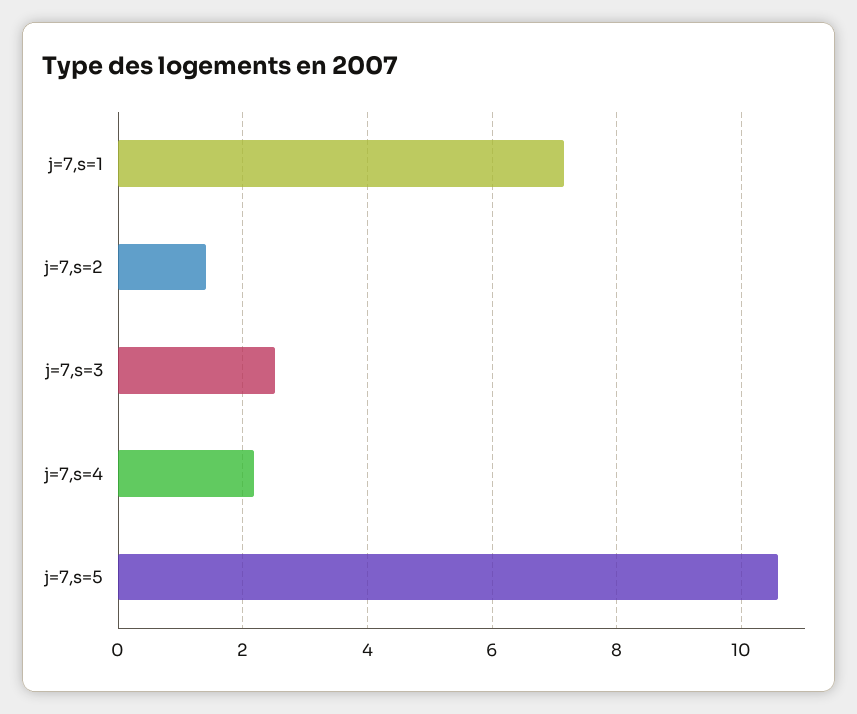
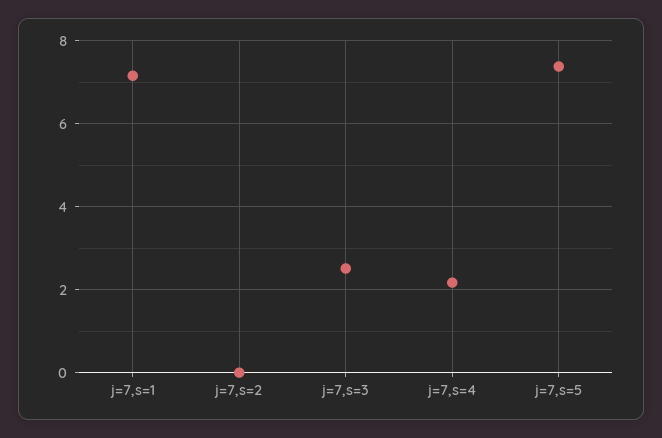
j=7,s=2: 1.4 -> 0
j=7,s=5: 10.6 -> 7.4

